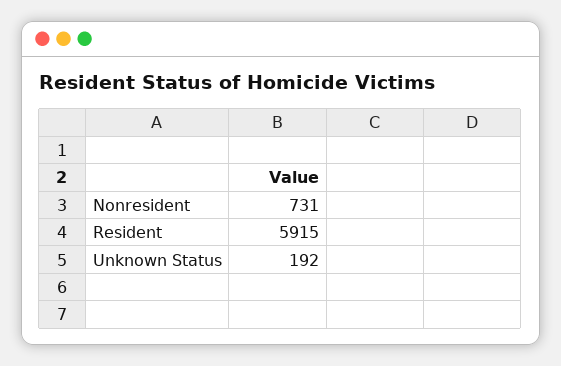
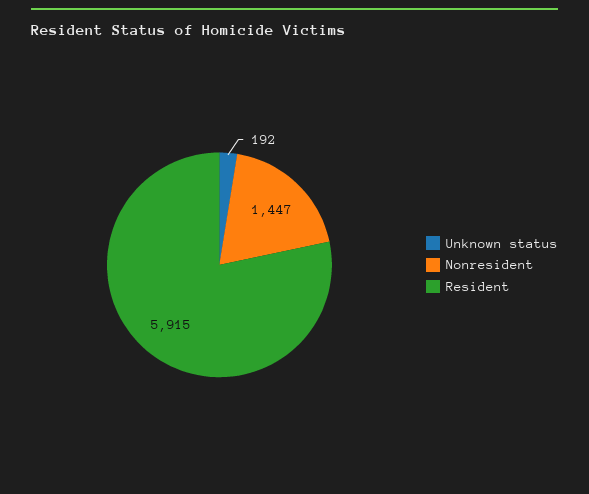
Nonresident: 731 -> 1447

